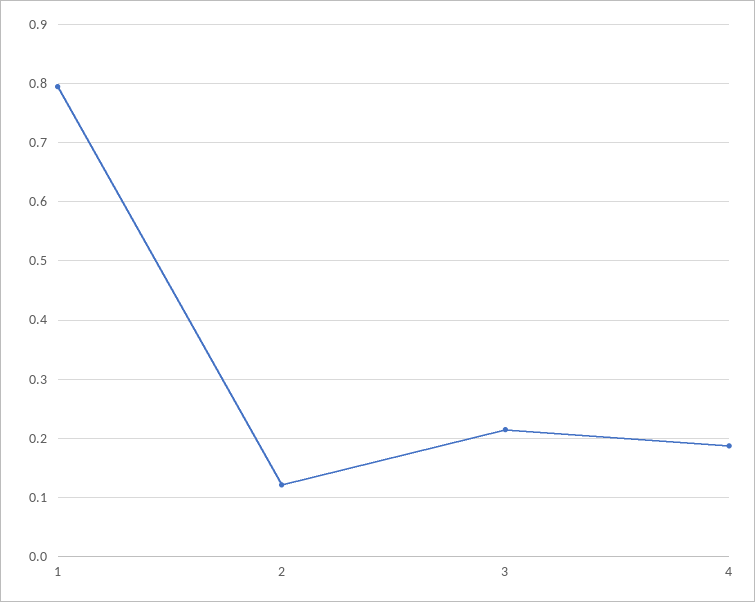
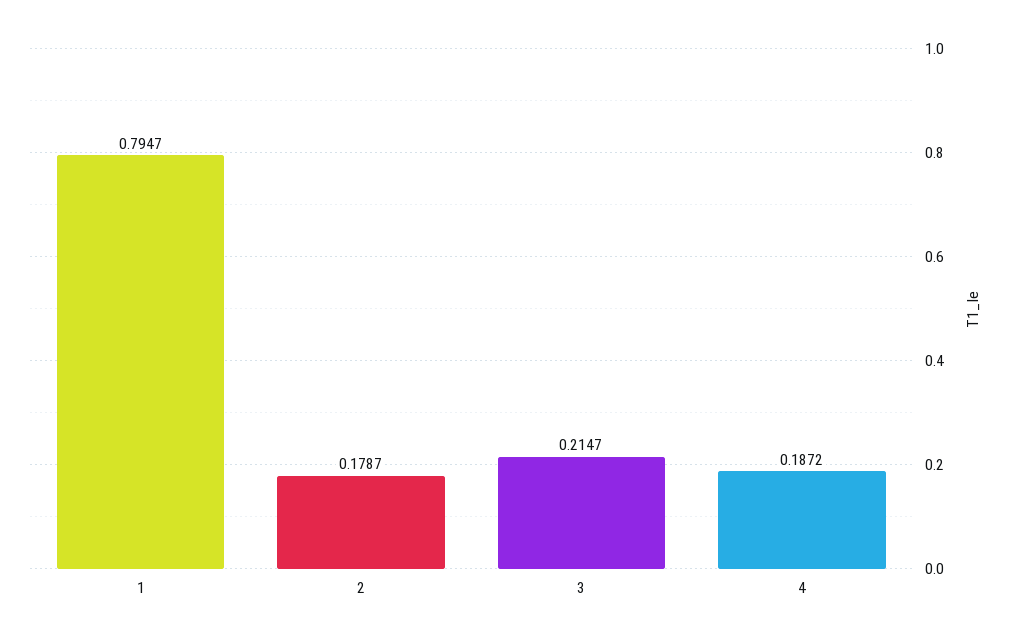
2: 0.12 -> 0.1787

